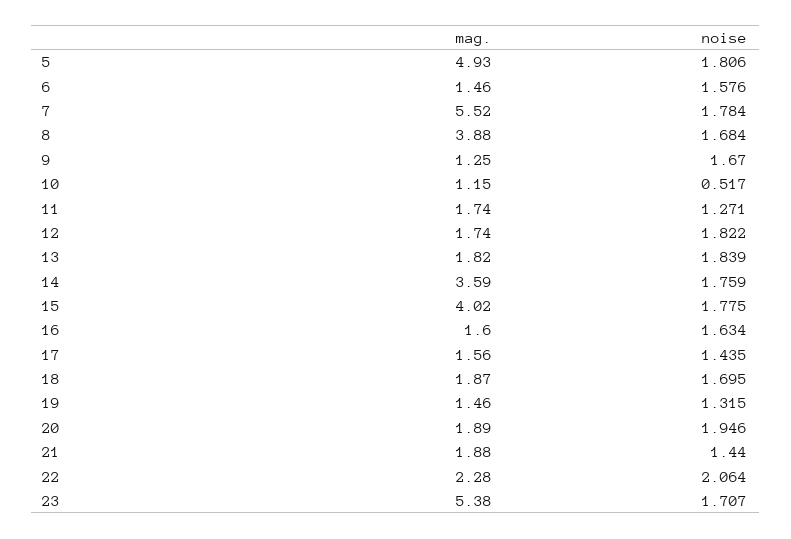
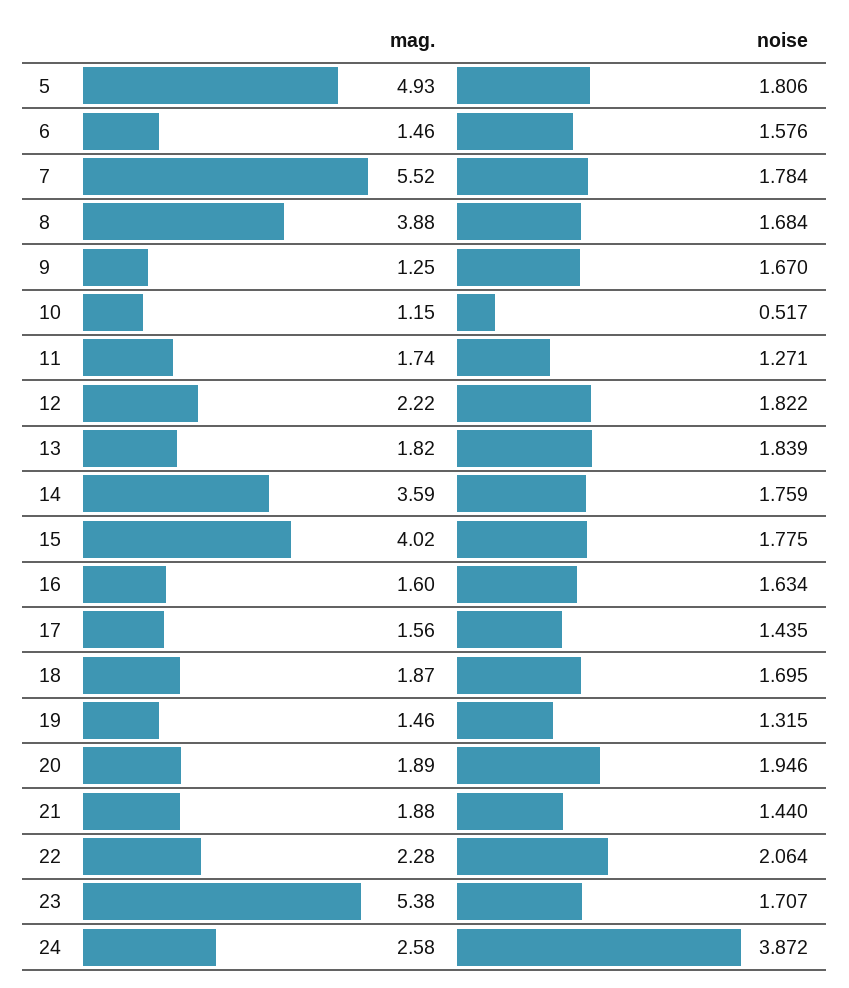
mag., 12: 1.74 -> 2.22
mag., 24: none -> 2.58
noise, 24: none -> 3.872

